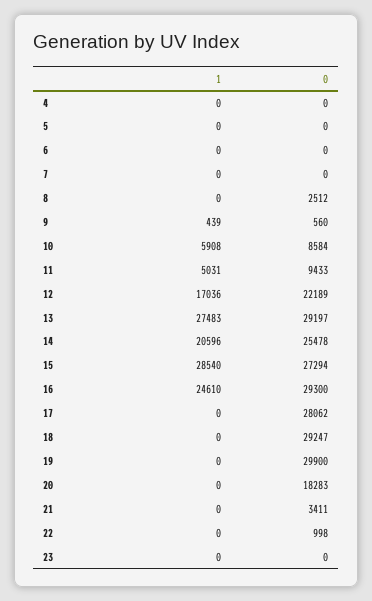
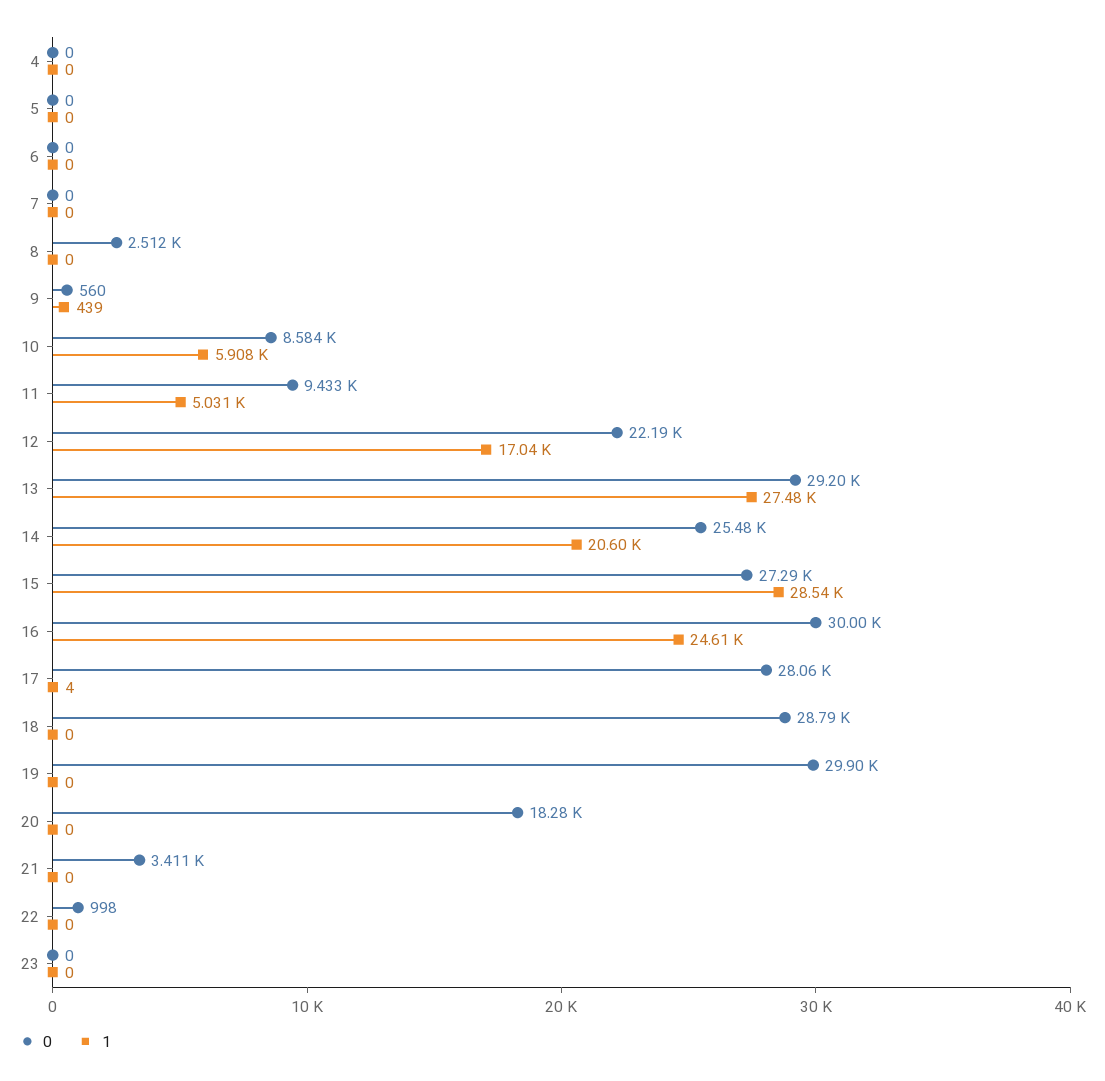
0, 16: 29300 -> 30000
1, 17: 0 -> 4
0, 18: 29247 -> 28790

